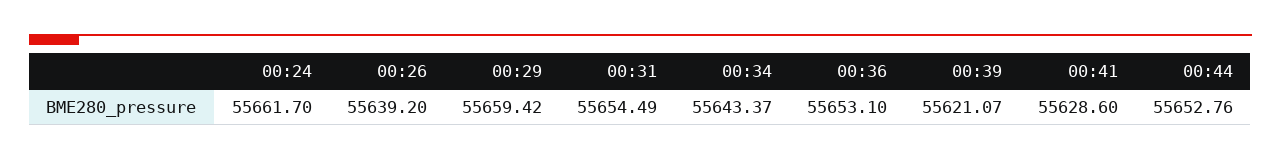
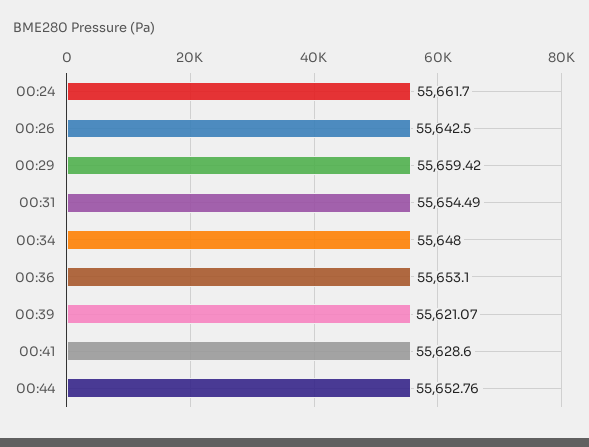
00:26: 55639.2 -> 55642.5
00:34: 55643.37 -> 55648

